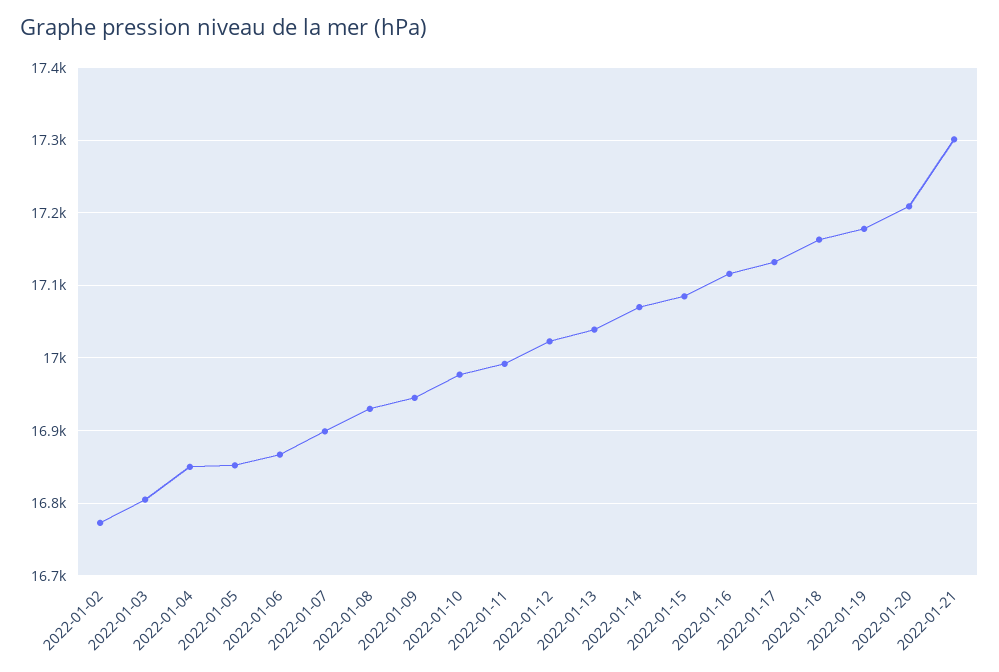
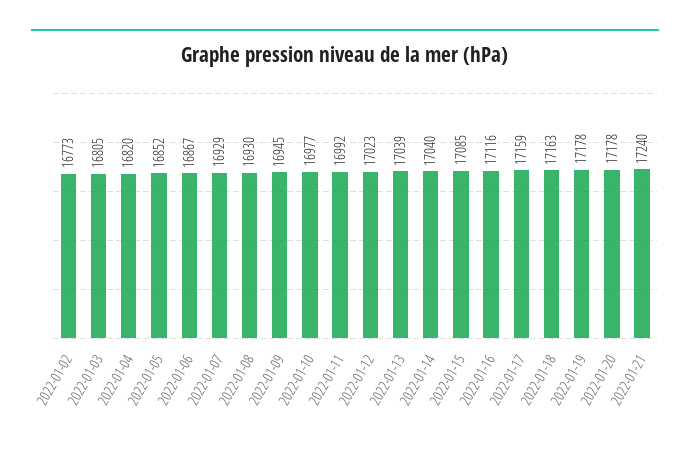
2022-01-04: 16850 -> 16820
2022-01-07: 16900 -> 16929
2022-01-14: 17070 -> 17040
2022-01-17: 17130 -> 17159
2022-01-20: 17210 -> 17178
2022-01-21: 17300 -> 17240

